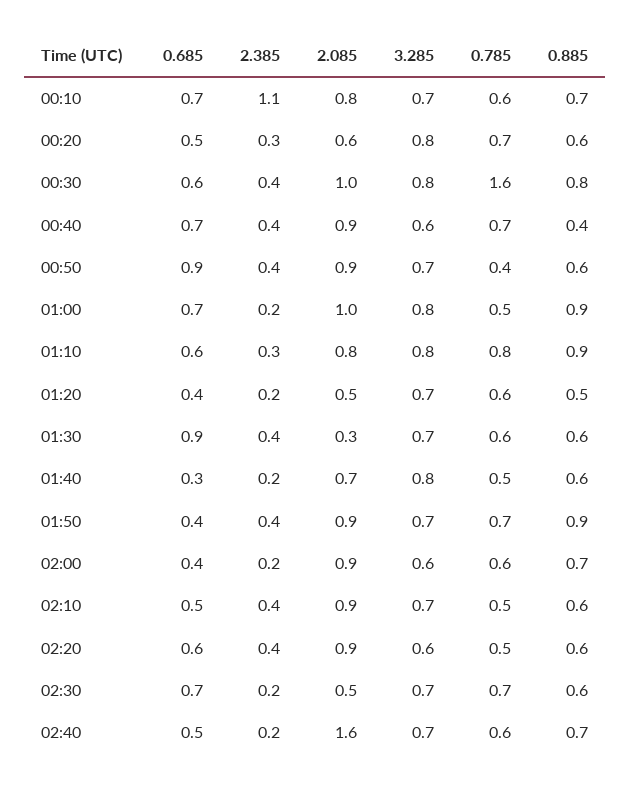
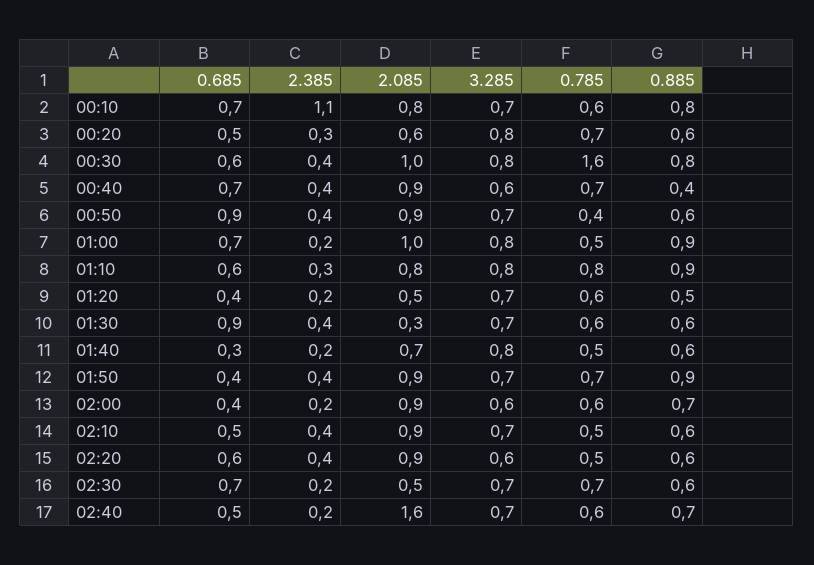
0.885, 00:10: 0.7 -> 0.8

